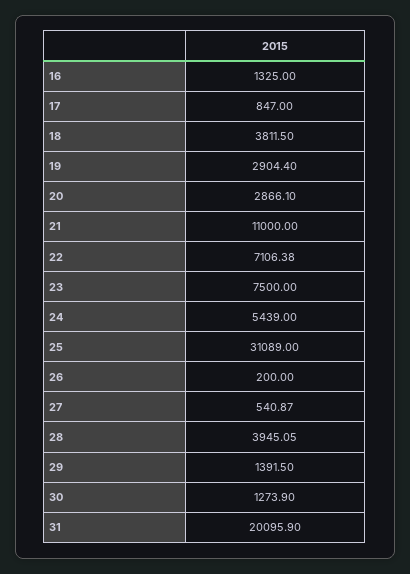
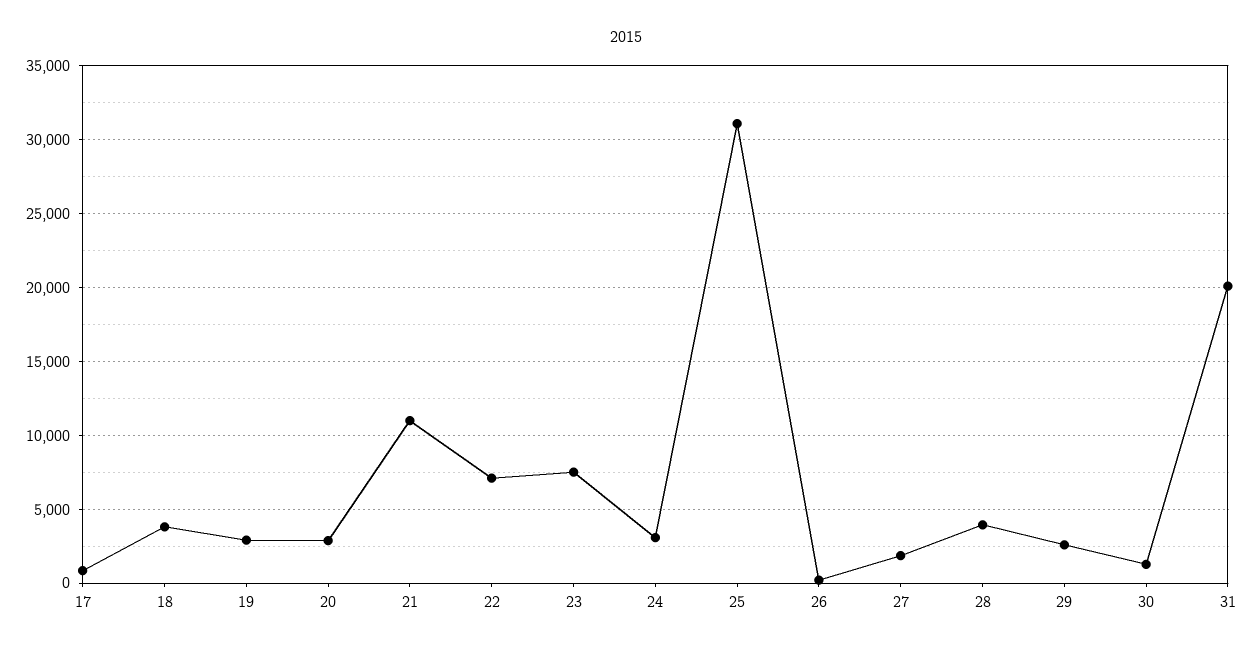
16: 1325 -> none
24: 5439 -> 3000
27: 540.87 -> 2000
29: 1391.5 -> 2500

